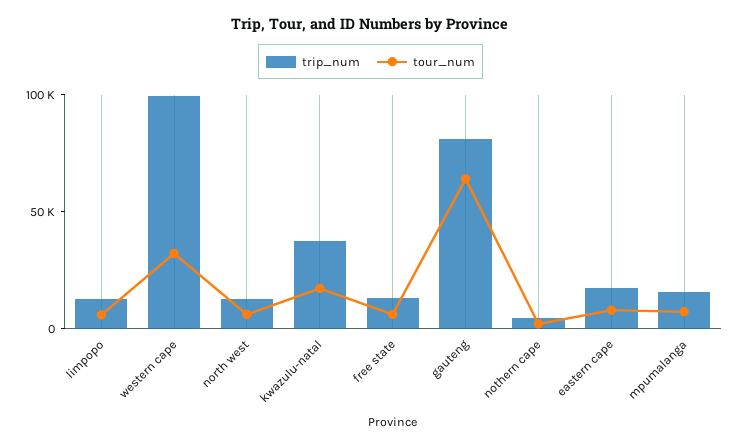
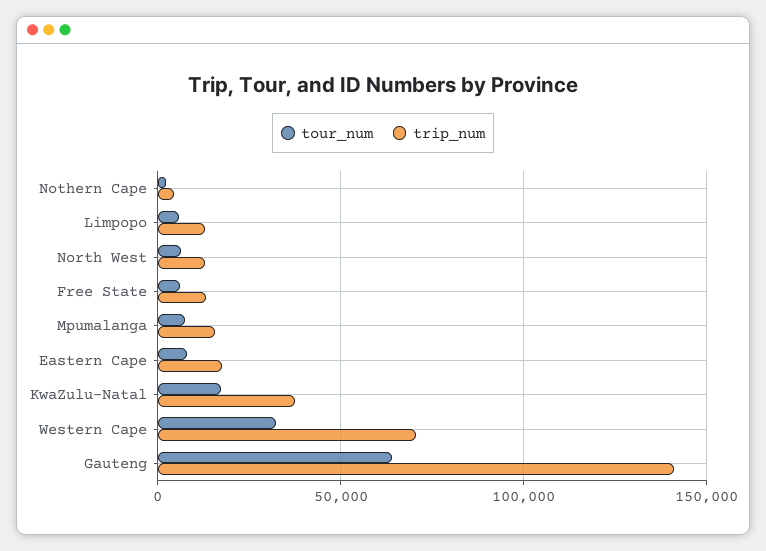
trip_num, western cape: 100000 -> 70000
trip_num, gauteng: 80000 -> 140000

